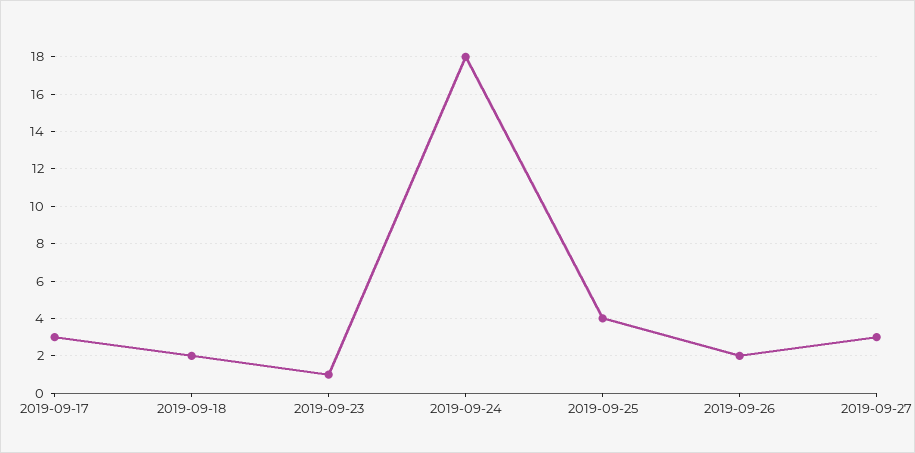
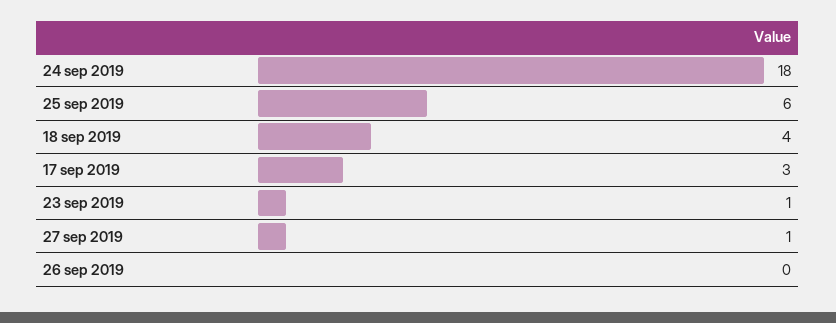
2019-09-18: 2 -> 4
2019-09-25: 4 -> 6
2019-09-26: 2 -> 0
2019-09-27: 3 -> 1

